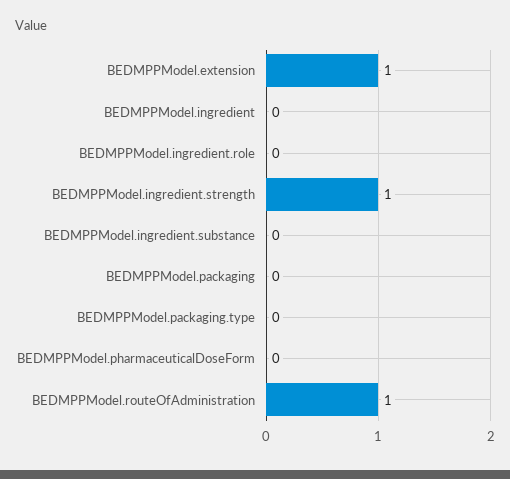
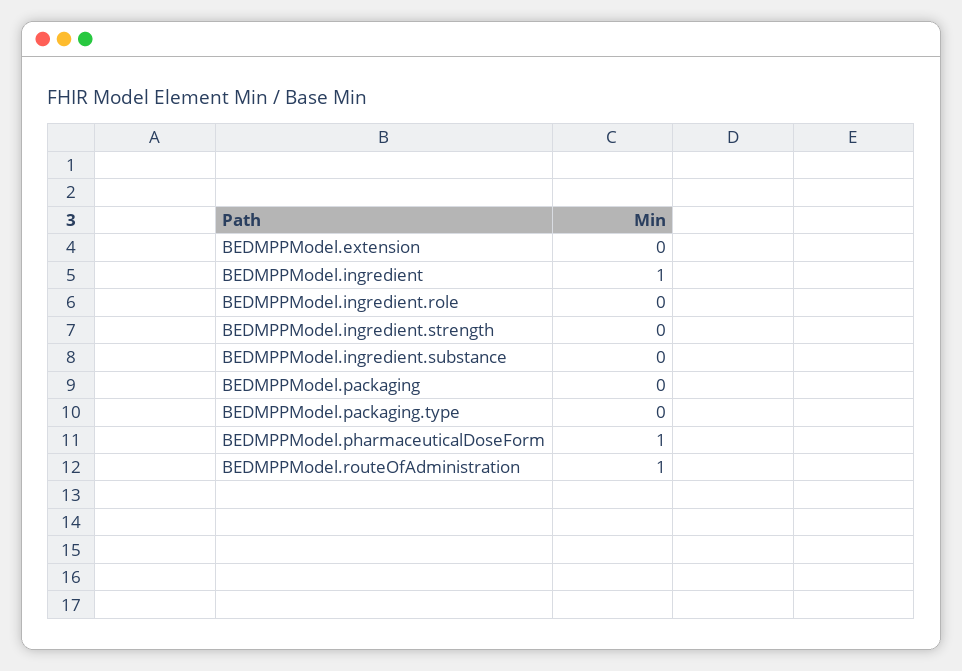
BEDMPPModel.extension: 1 -> 0
BEDMPPModel.ingredient: 0 -> 1
BEDMPPModel.ingredient.strength: 1 -> 0
BEDMPPModel.pharmaceuticalDoseForm: 0 -> 1

